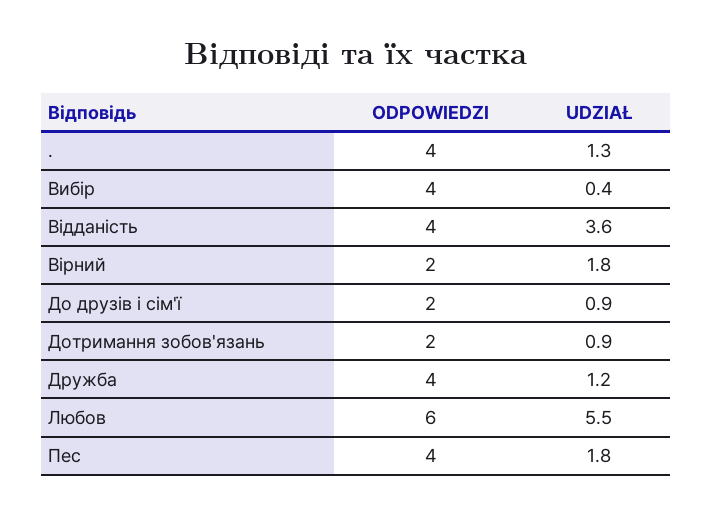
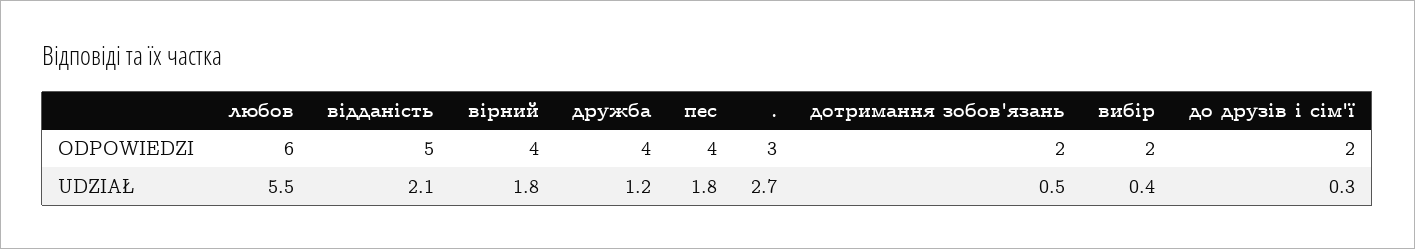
ODPOWIEDZI, .: 4 -> 3
UDZIAŁ, .: 1.3 -> 2.7
ODPOWIEDZI, Вибір: 4 -> 2
ODPOWIEDZI, Відданість: 4 -> 5
UDZIAŁ, Відданість: 3.6 -> 2.1
ODPOWIEDZI, Вірний: 2 -> 4
UDZIAŁ, До друзів і сім'ї: 0.9 -> 0.3
UDZIAŁ, Дотримання зобов'язань: 0.9 -> 0.5

